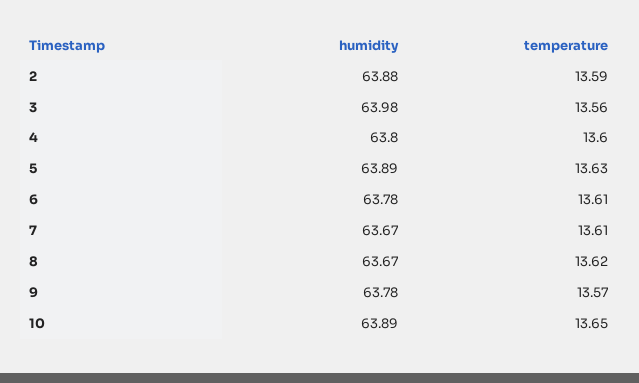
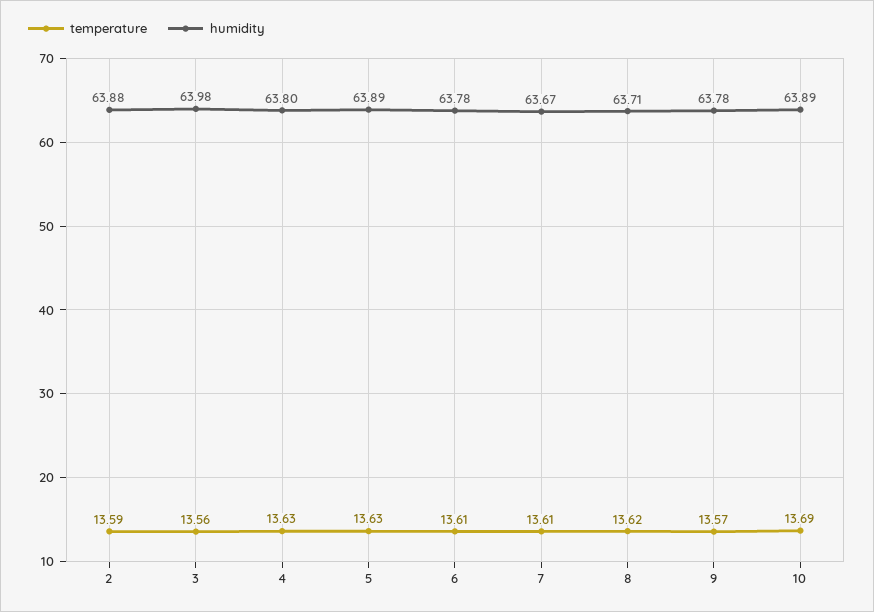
temperature, 4: 13.6 -> 13.63
humidity, 8: 63.67 -> 63.71
temperature, 10: 13.65 -> 13.69

